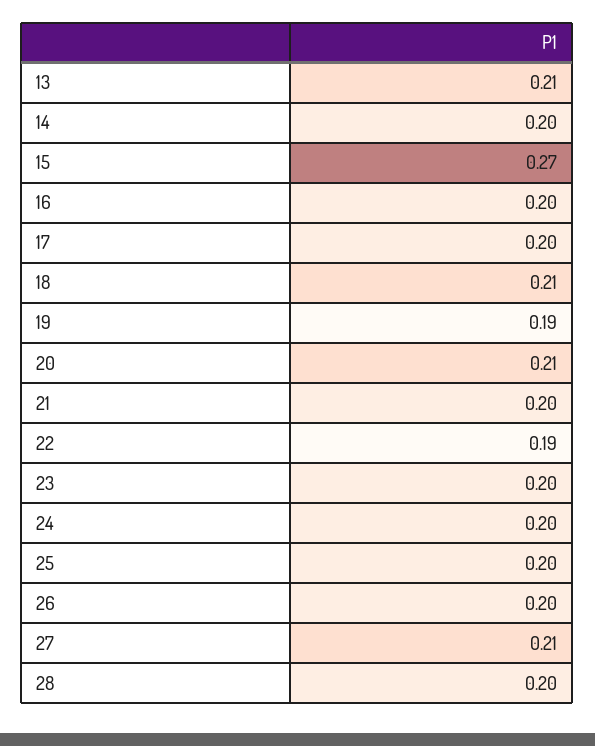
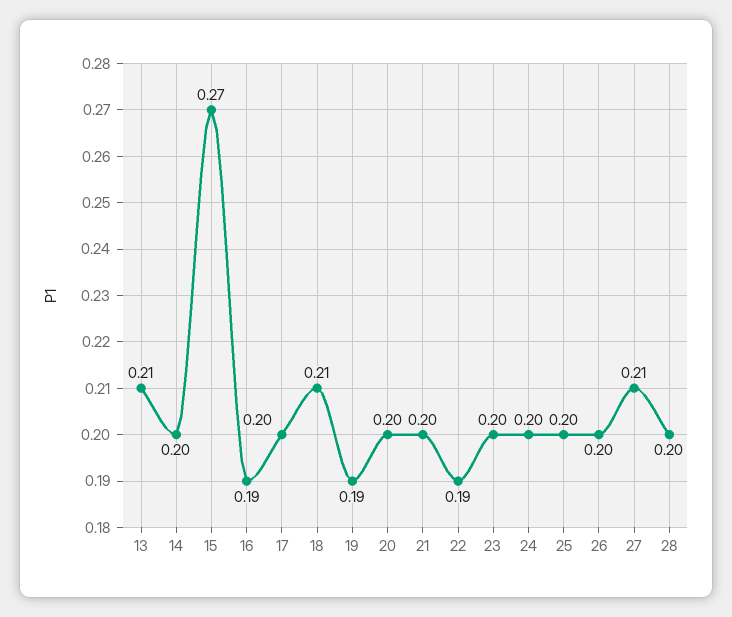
16: 0.2 -> 0.19
20: 0.21 -> 0.2

